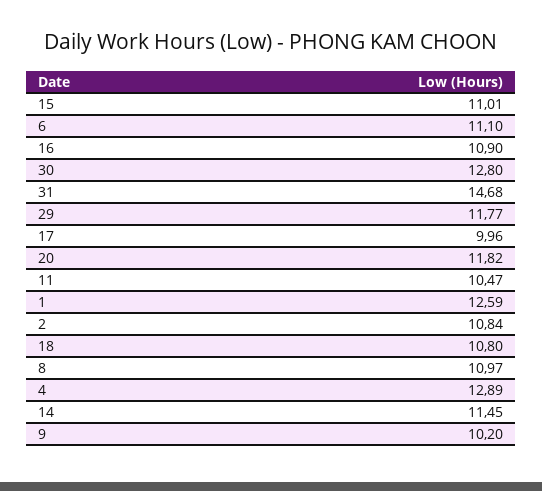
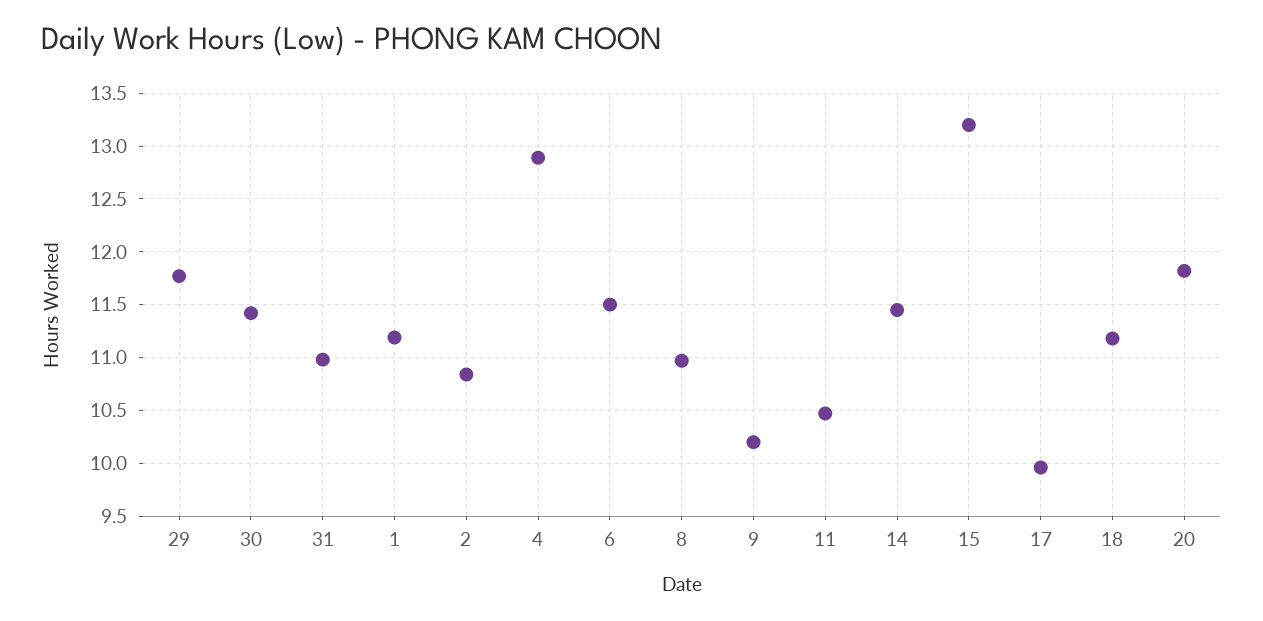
15: 11.01 -> 13.2
6: 11.1 -> 11.5
16: 10.9 -> none
30: 12.8 -> 11.4
31: 14.68 -> 11
1: 12.59 -> 11.2
18: 10.8 -> 11.2

